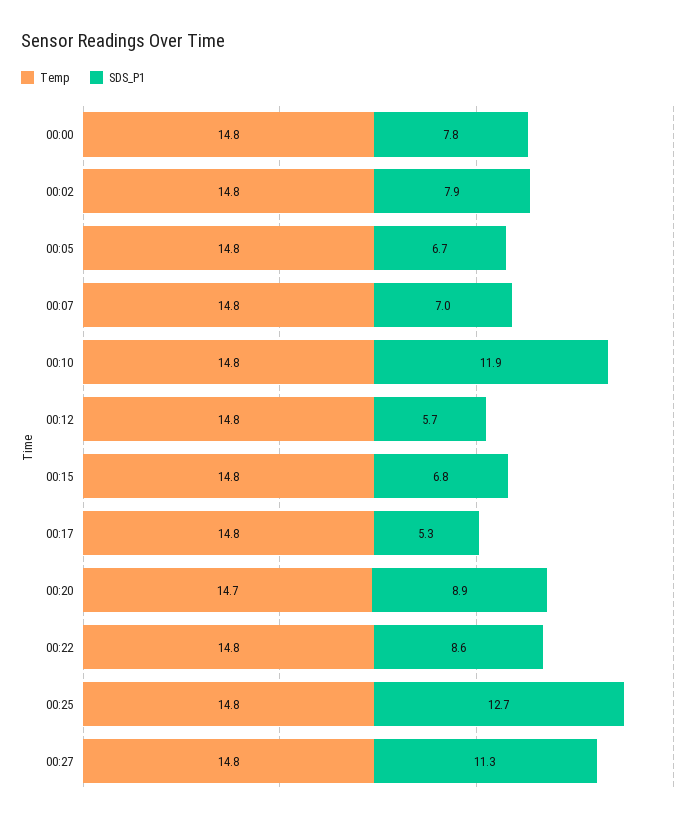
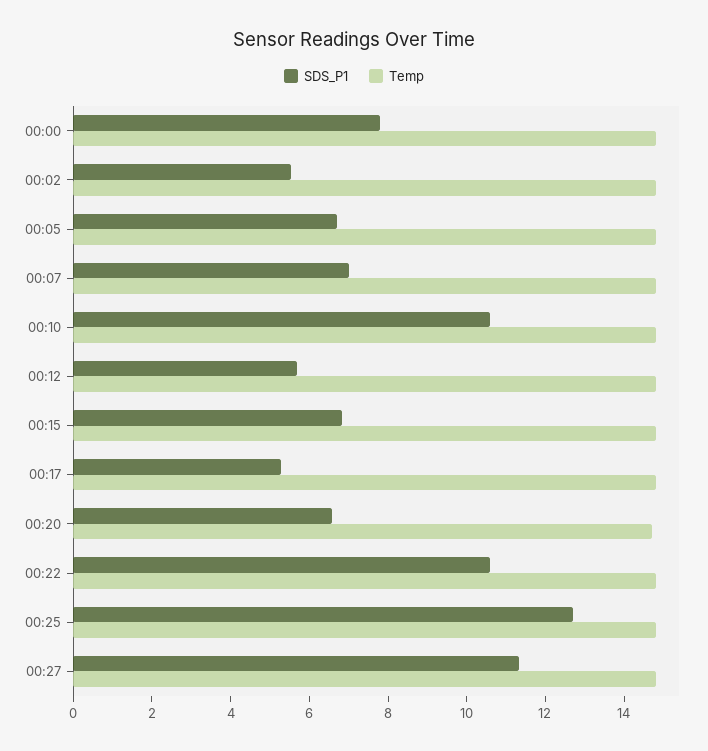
SDS_P1, 00:02: 7.9 -> 5.5
SDS_P1, 00:10: 11.9 -> 10.5
SDS_P1, 00:20: 8.9 -> 6.5
SDS_P1, 00:22: 8.6 -> 10.5

